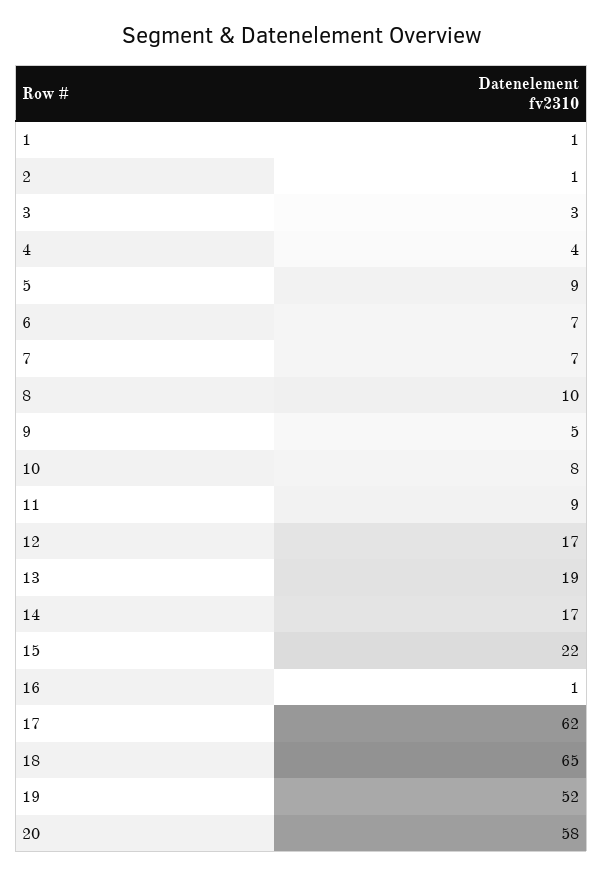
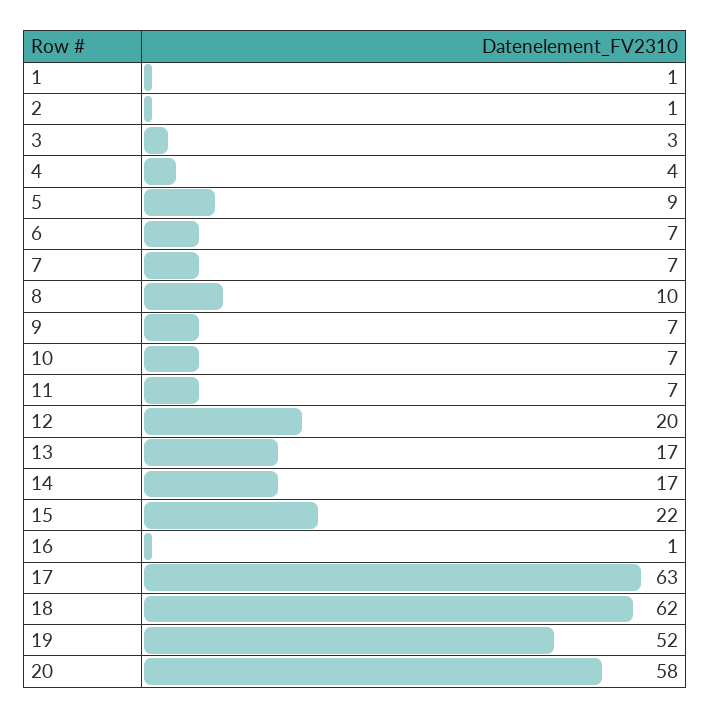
9: 5 -> 7
10: 8 -> 7
11: 9 -> 7
12: 17 -> 20
13: 19 -> 17
17: 62 -> 63
18: 65 -> 62

